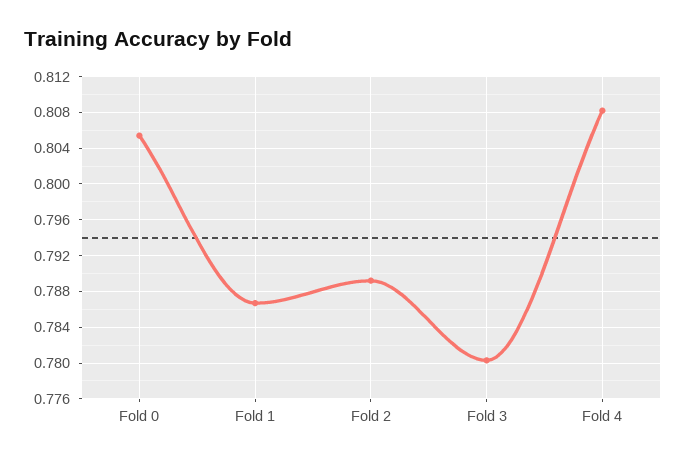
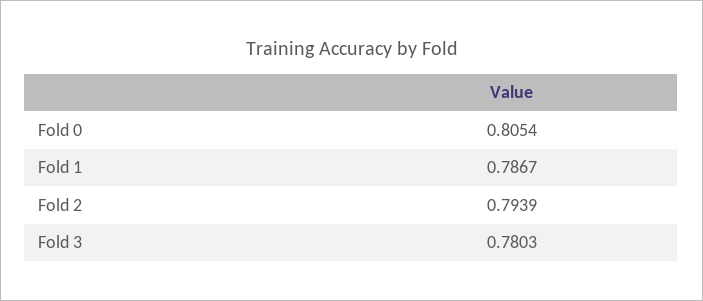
Fold 2: 0.789 -> 0.7939
Fold 4: 0.808 -> none

